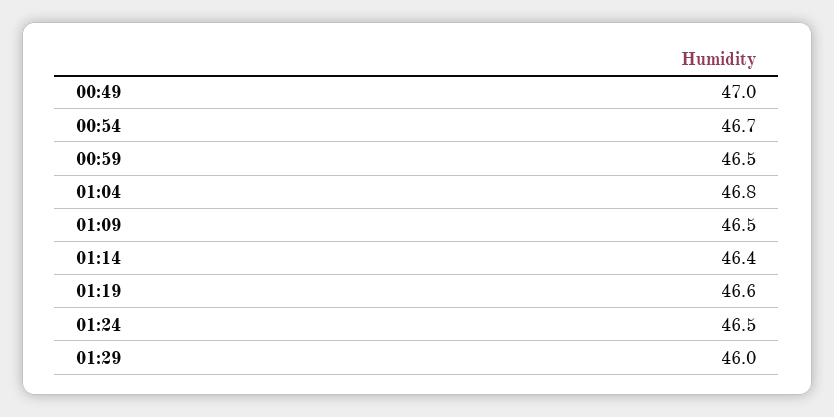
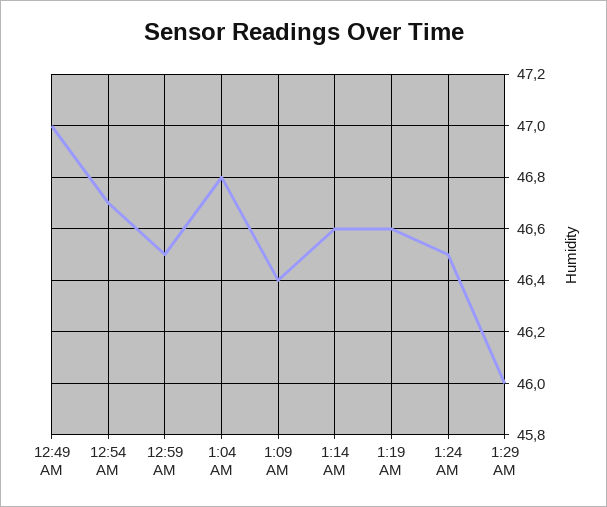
01:09: 46.5 -> 46.4
01:14: 46.4 -> 46.6

